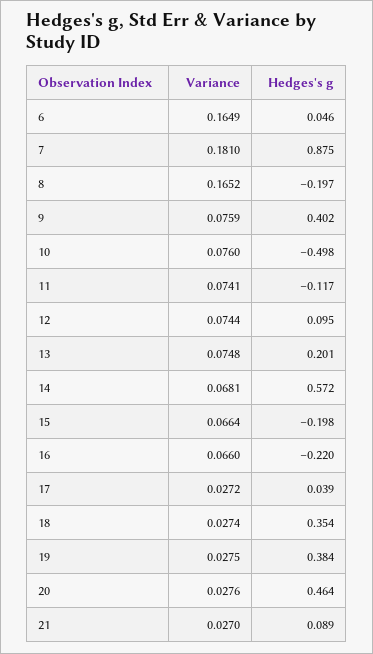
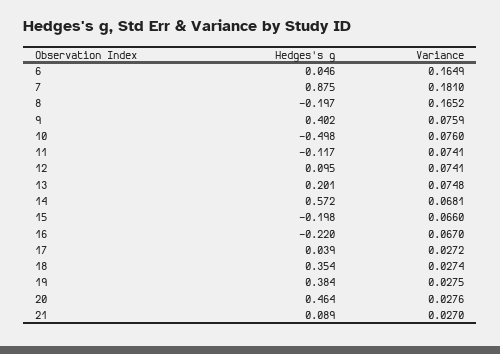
Variance, 12: 0.0744 -> 0.0741
Variance, 15: 0.0664 -> 0.066
Variance, 16: 0.066 -> 0.067

